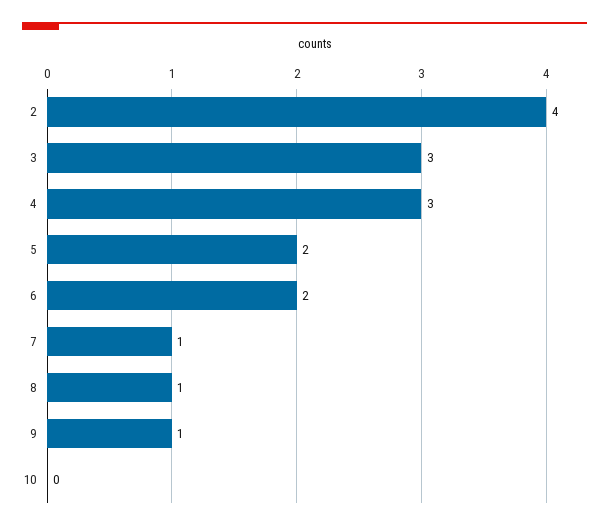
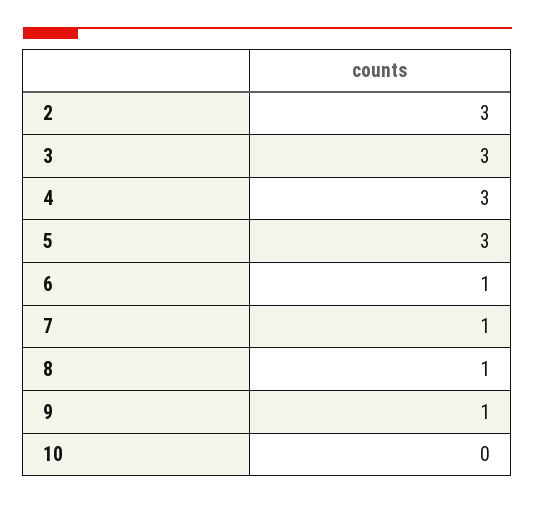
2: 4 -> 3
5: 2 -> 3
6: 2 -> 1

